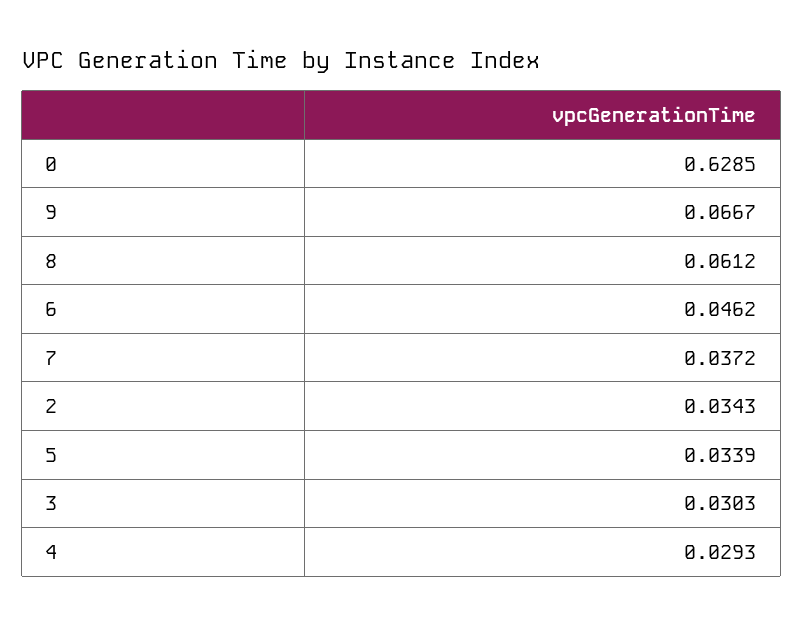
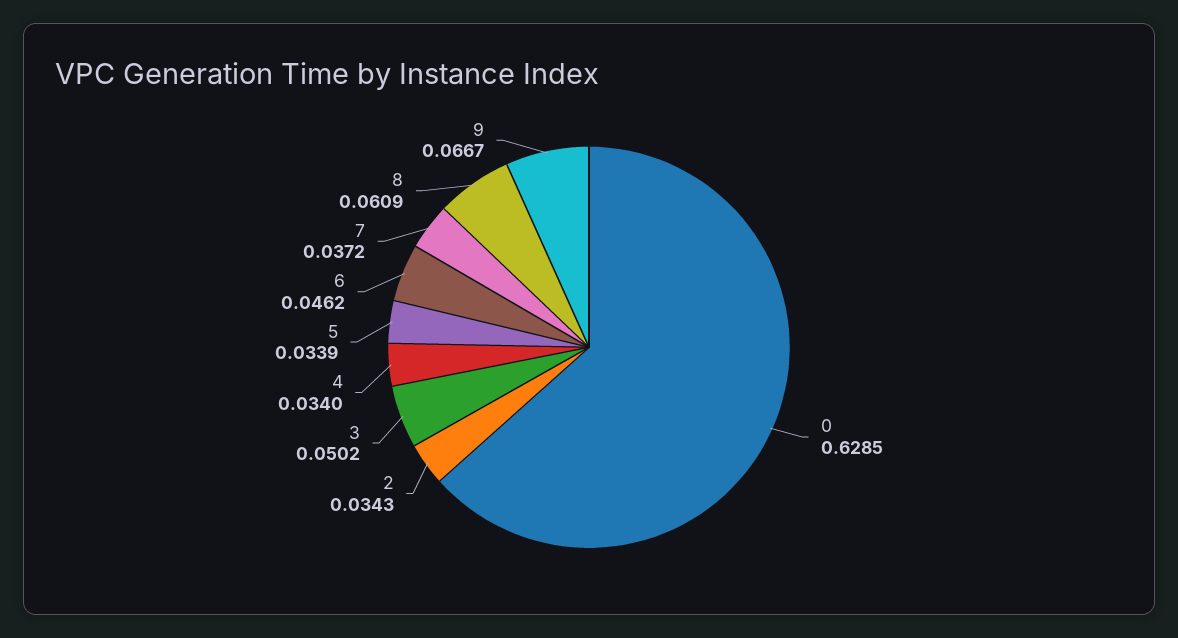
8: 0.0612 -> 0.0609
3: 0.0303 -> 0.0502
4: 0.0293 -> 0.034

